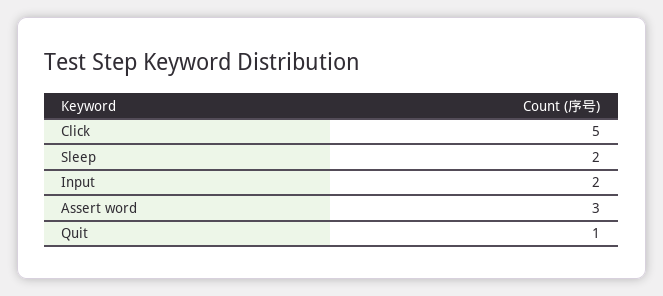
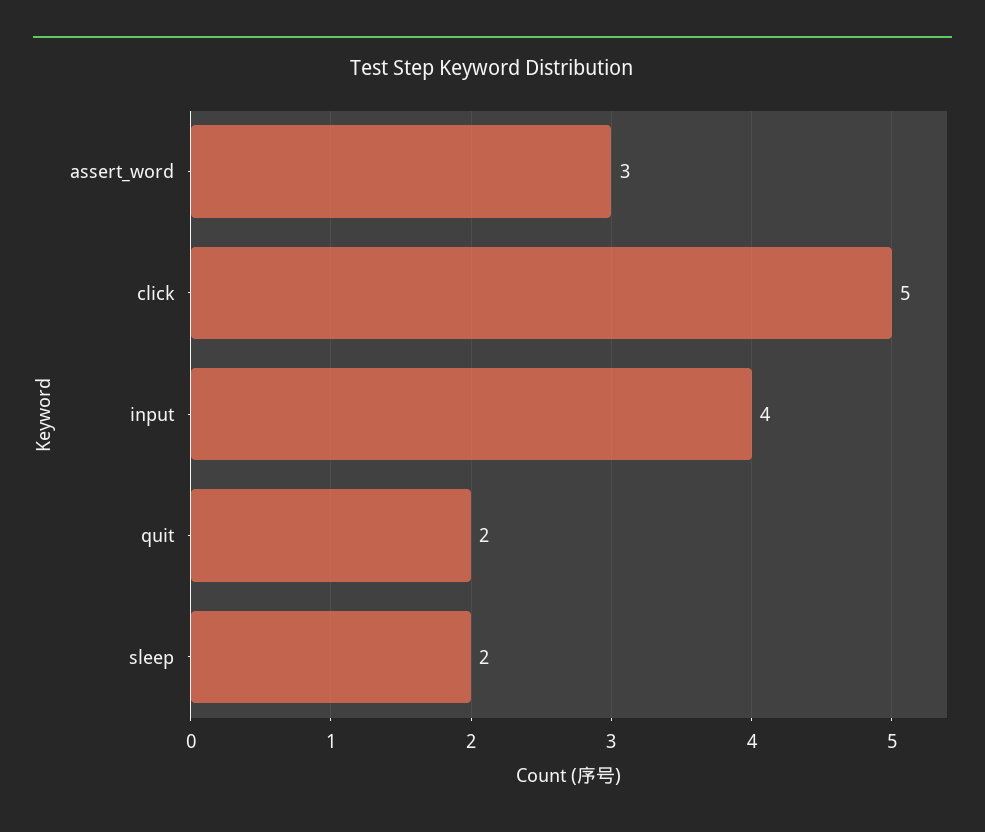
Input: 2 -> 4
Quit: 1 -> 2

